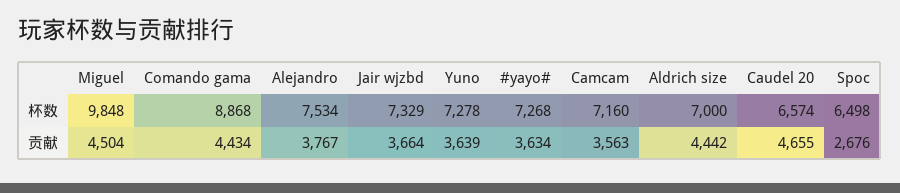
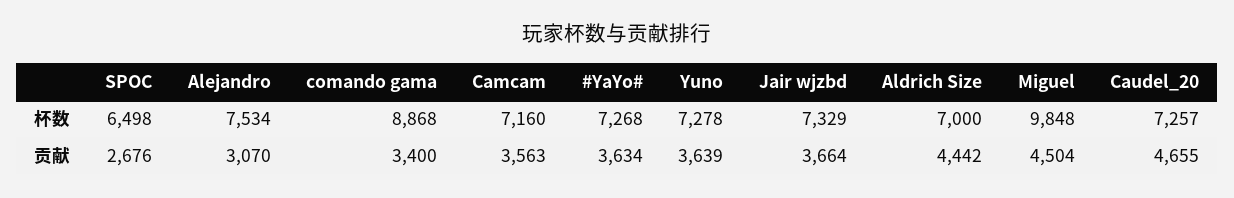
Caudel 20, 杯数: 6574 -> 7257
Comando gama, 贡献: 4434 -> 3400
Alejandro, 贡献: 3767 -> 3070

